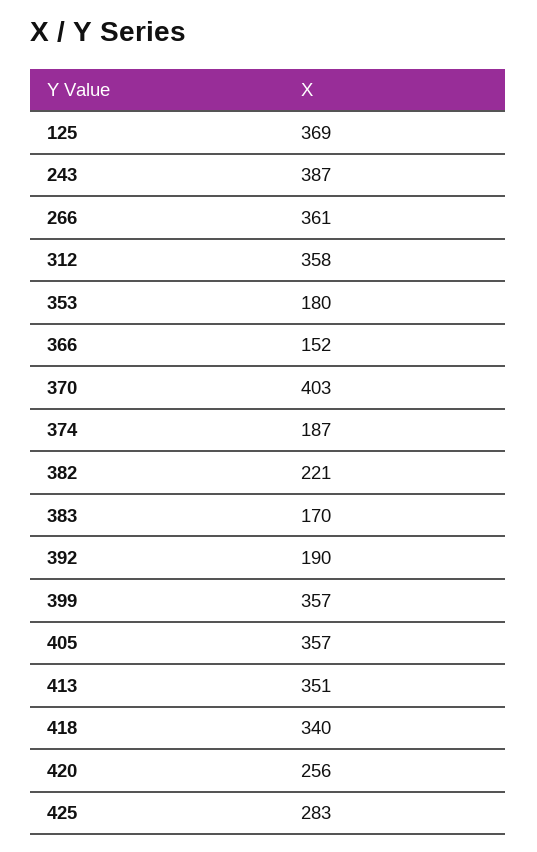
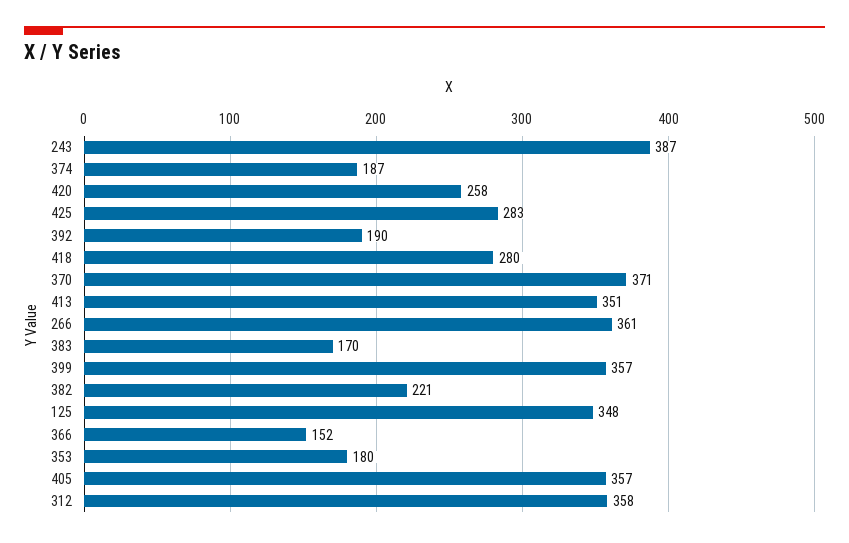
125: 369 -> 348
370: 403 -> 371
418: 340 -> 280
420: 256 -> 258

